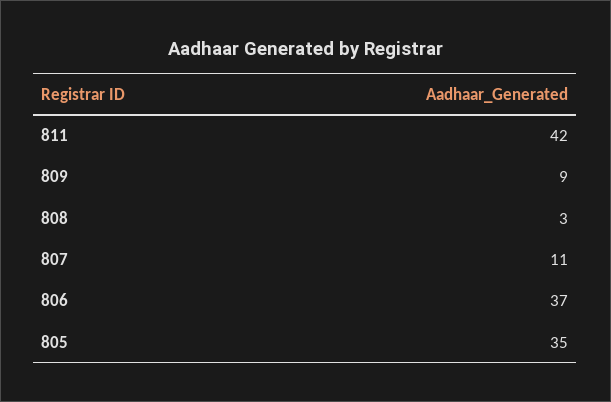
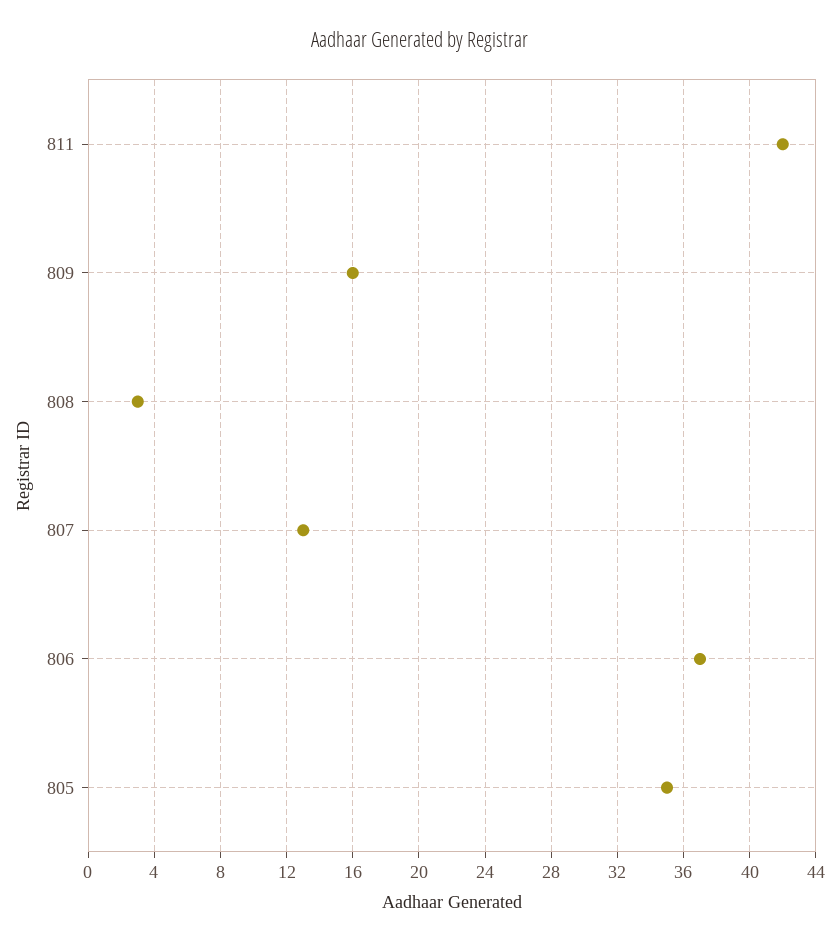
809: 9 -> 16
807: 11 -> 13

